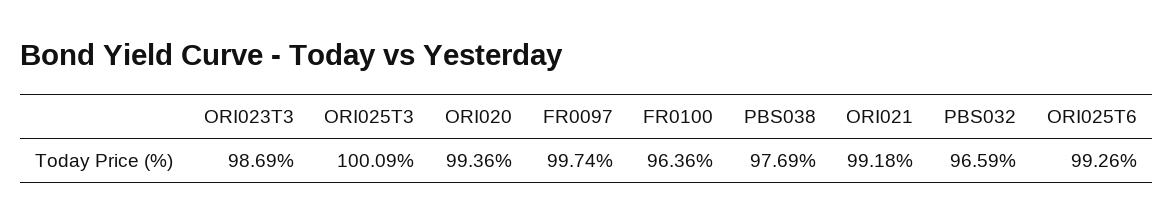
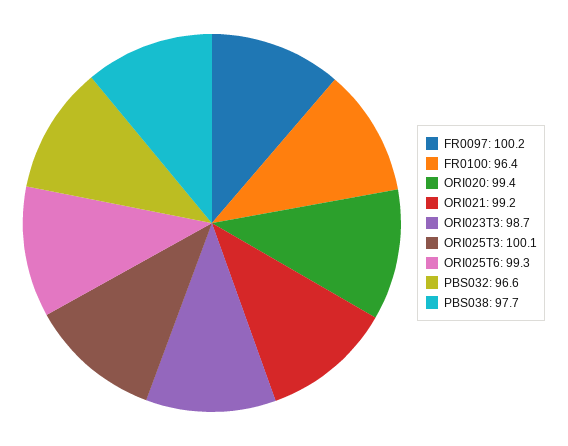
FR0097: 99.74 -> 100.2

